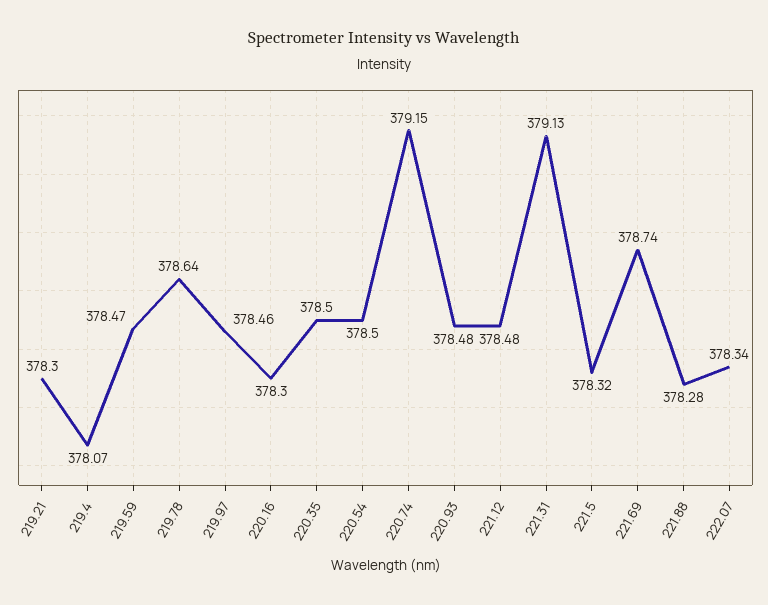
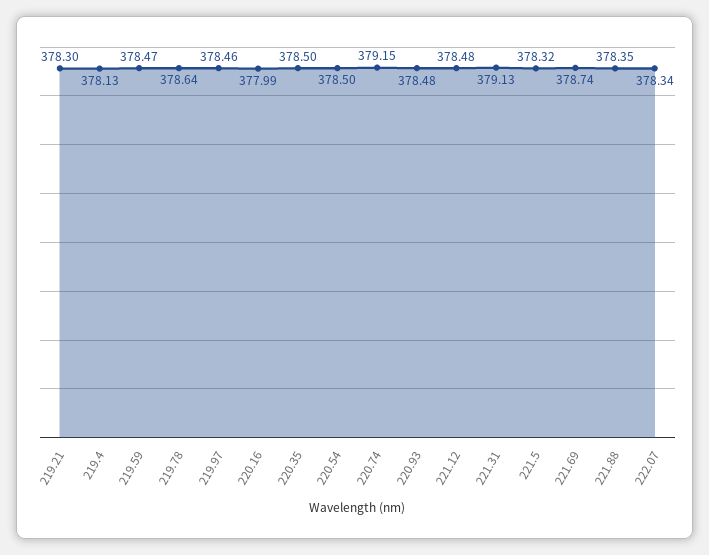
219.4: 378.07 -> 378.13
220.16: 378.3 -> 377.99
221.88: 378.28 -> 378.35

